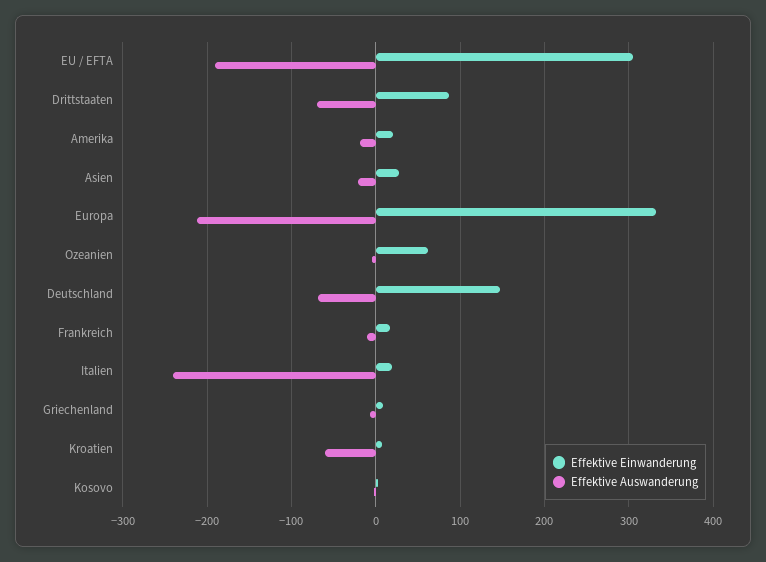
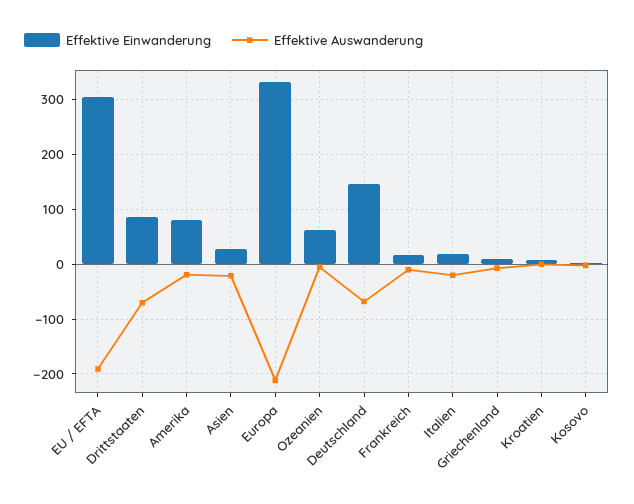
Effektive Einwanderung, Amerika: 20 -> 80
Effektive Auswanderung, Italien: -240 -> -20
Effektive Auswanderung, Kroatien: -60 -> 0

